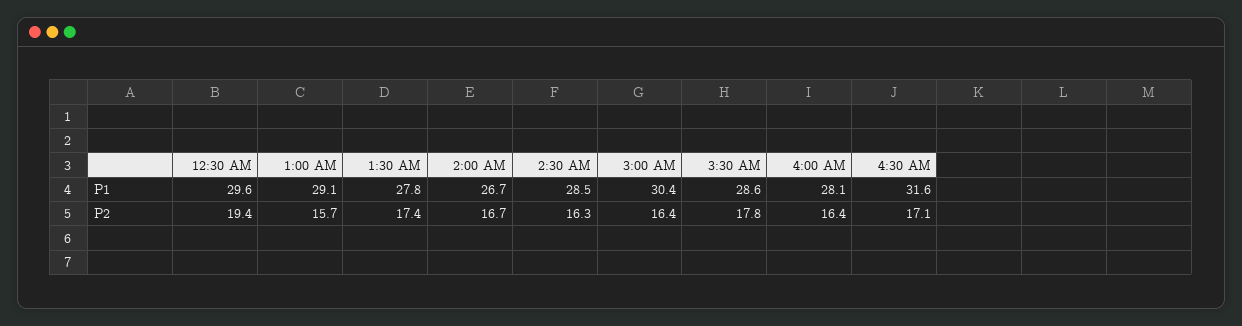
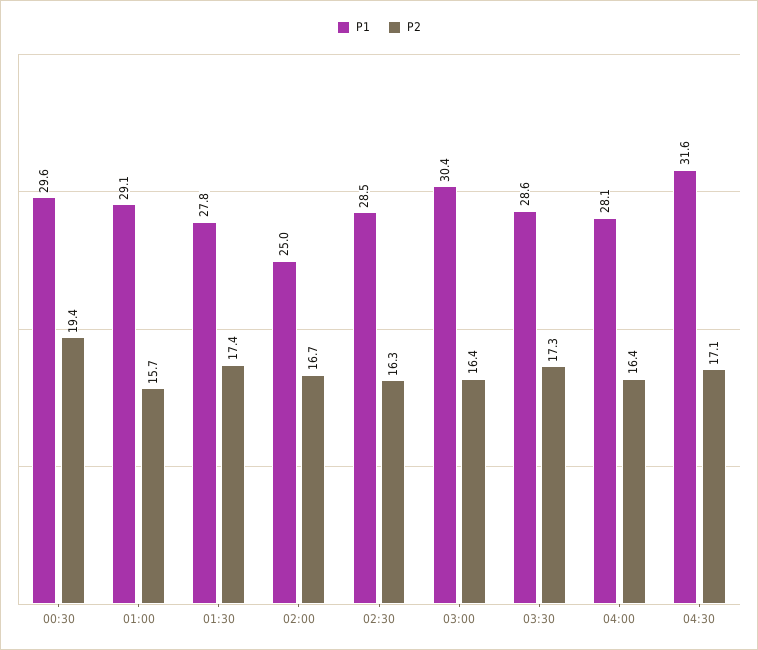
P1, 2:00 AM: 26.7 -> 25
P2, 3:30 AM: 17.8 -> 17.3

